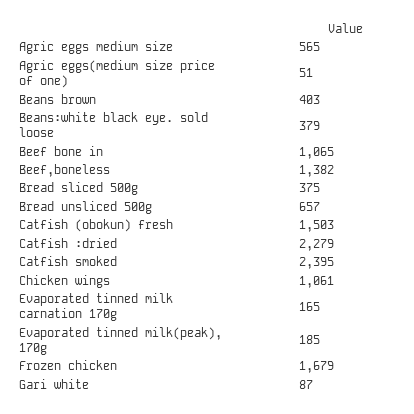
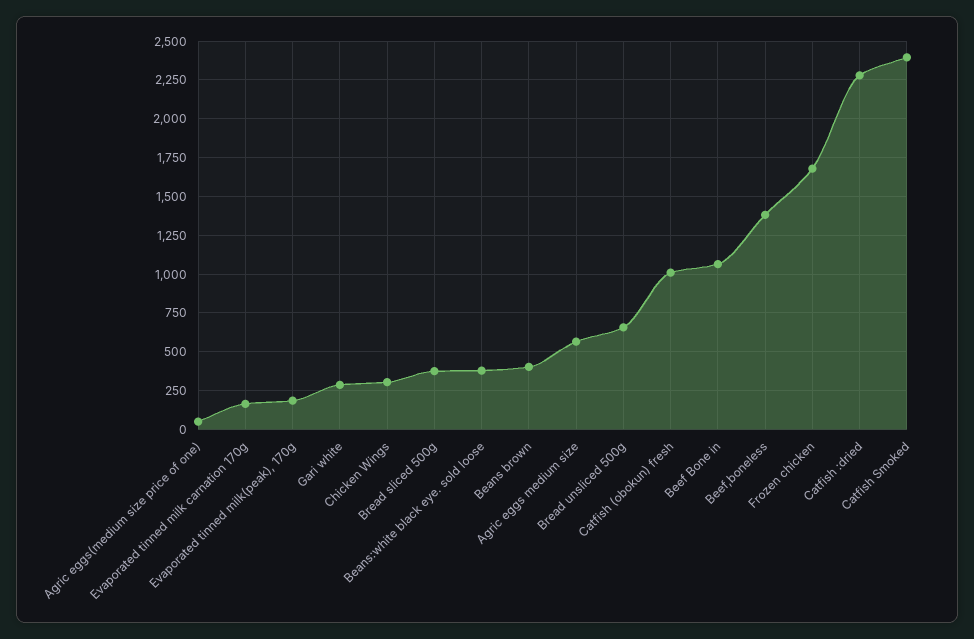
Catfish (obokun) fresh: 1503 -> 1000
Chicken wings: 1061 -> 300
Gari white: 87 -> 300

